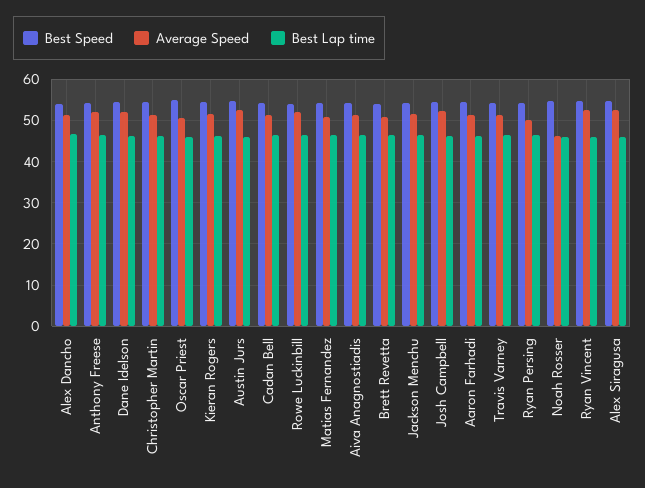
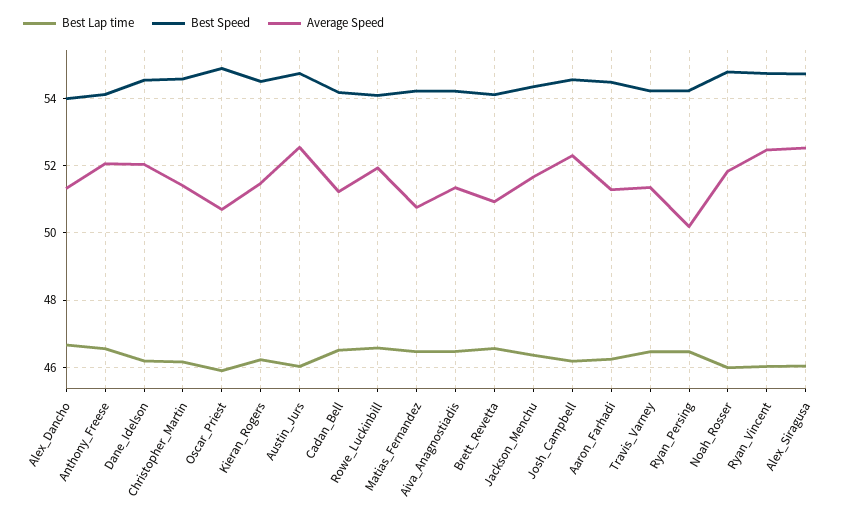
Average Speed, Noah Rosser: 46 -> 51.8

